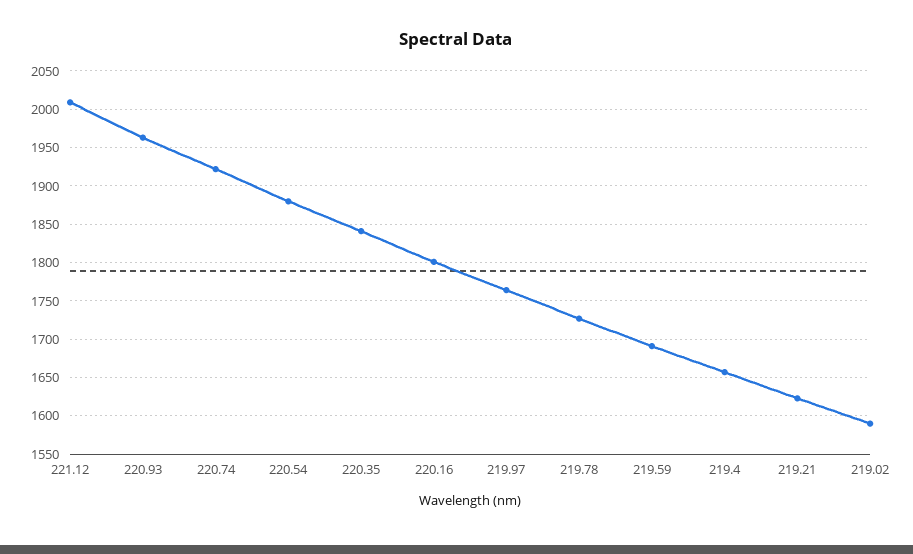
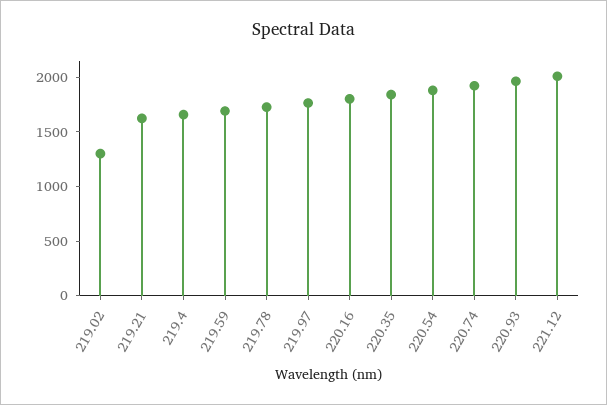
219.02: 1590 -> 1300

